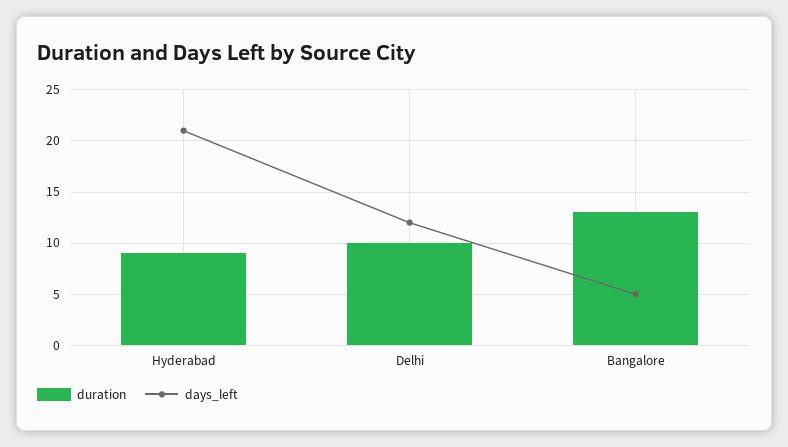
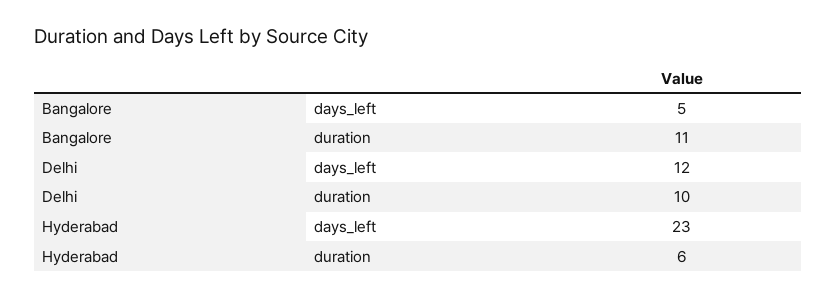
duration, Hyderabad: 9 -> 6
days_left, Hyderabad: 21 -> 23
duration, Bangalore: 13 -> 11

